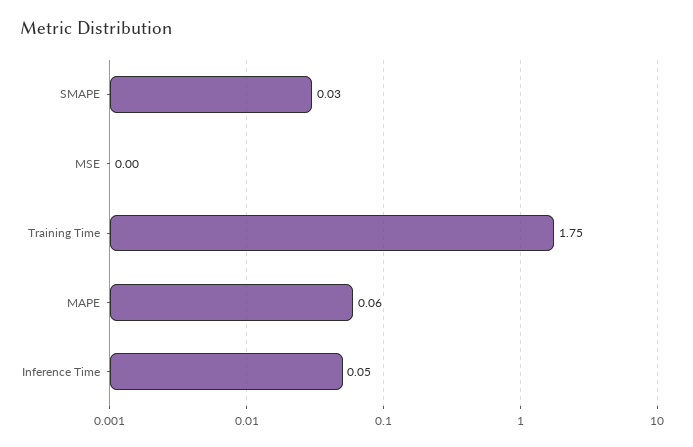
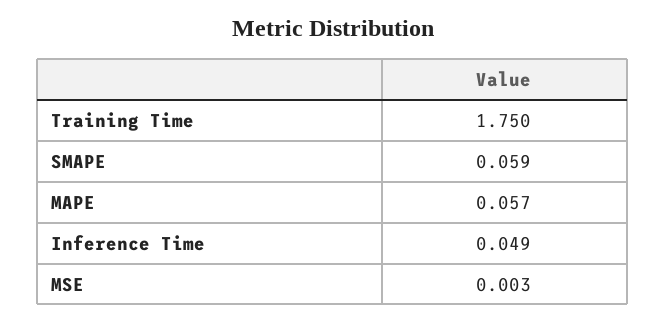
SMAPE: 0.03 -> 0.059

